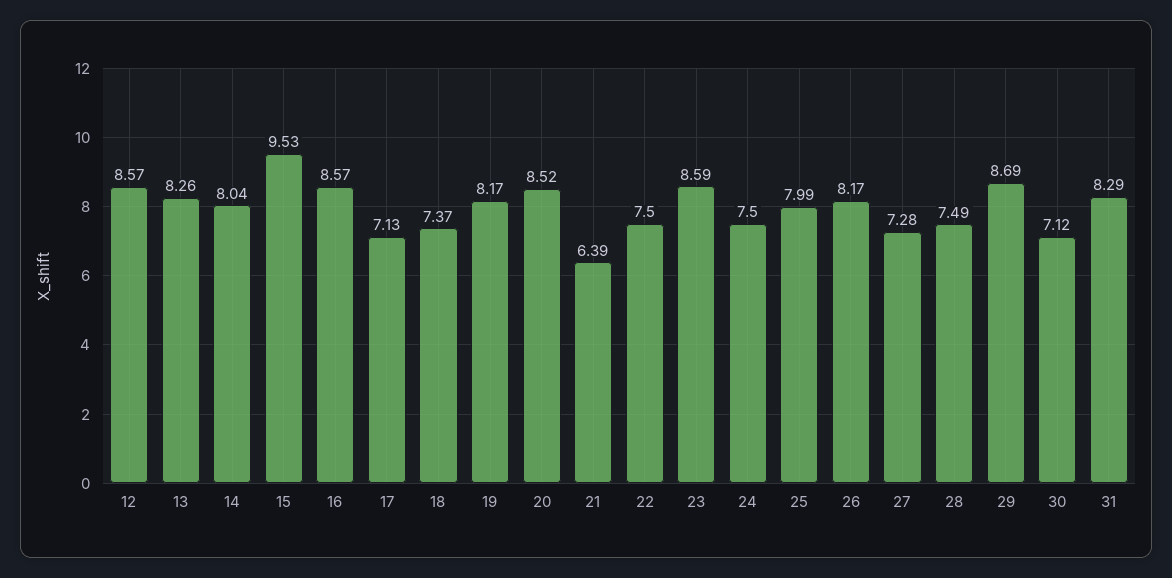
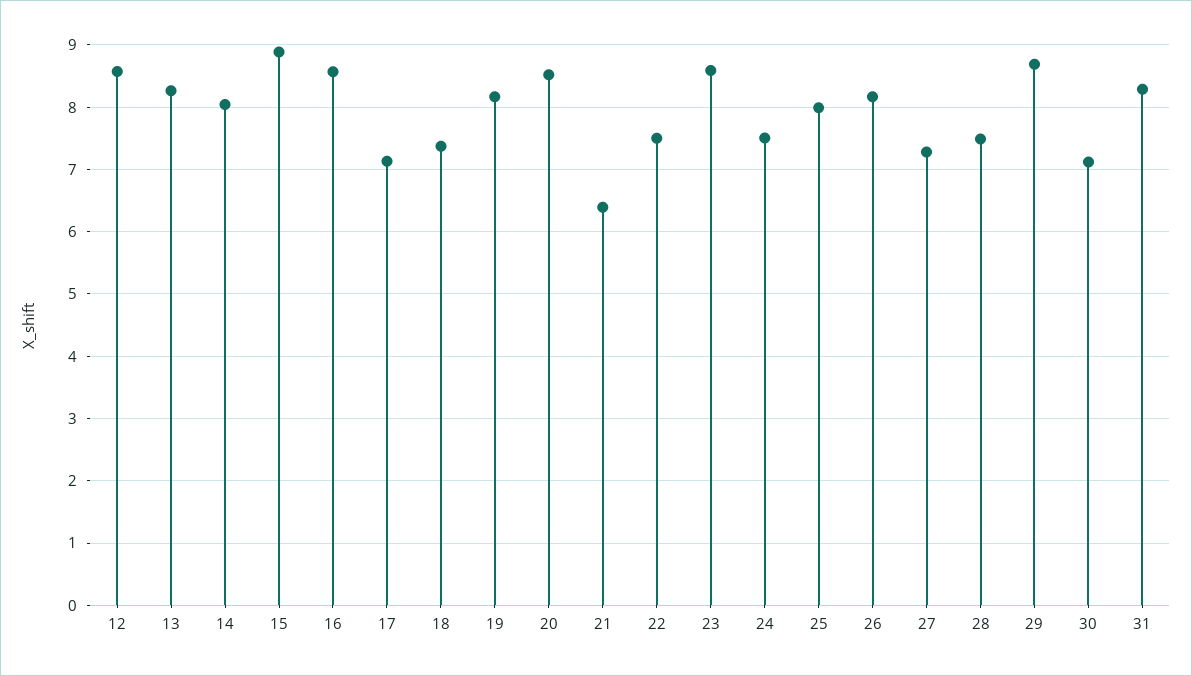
15: 9.53 -> 8.9

